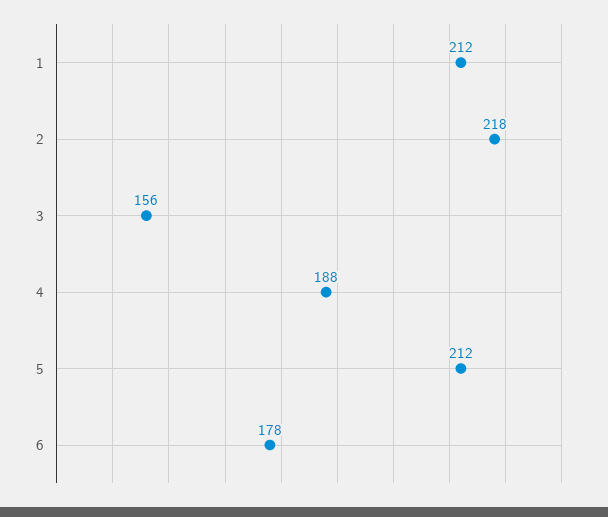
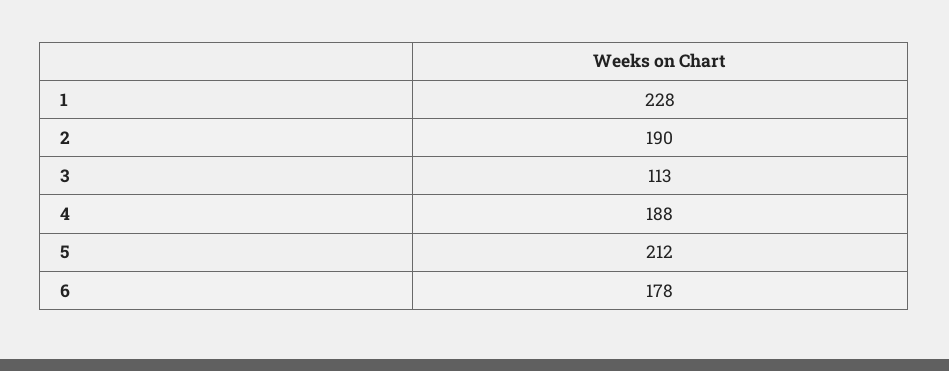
1: 212 -> 228
2: 218 -> 190
3: 156 -> 113

